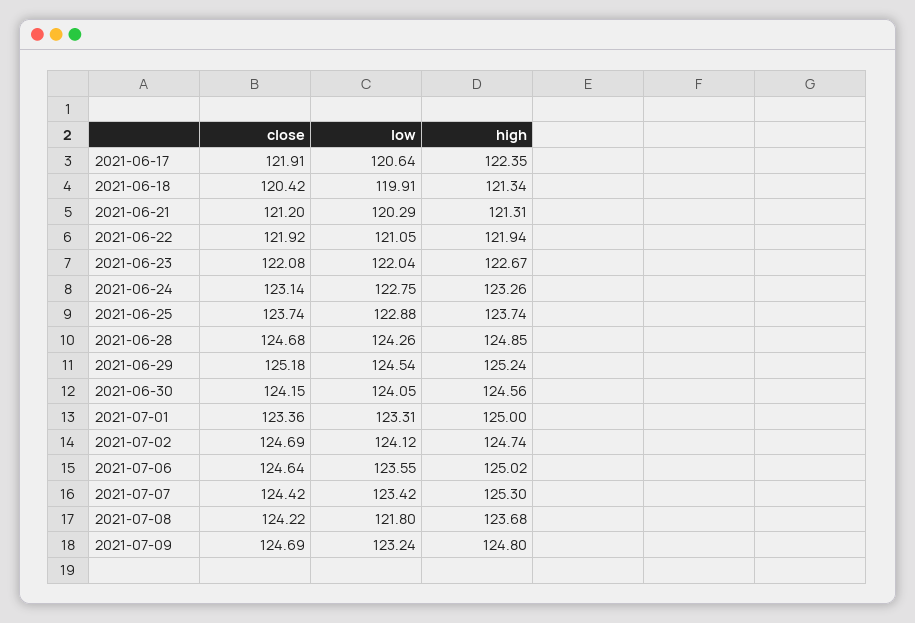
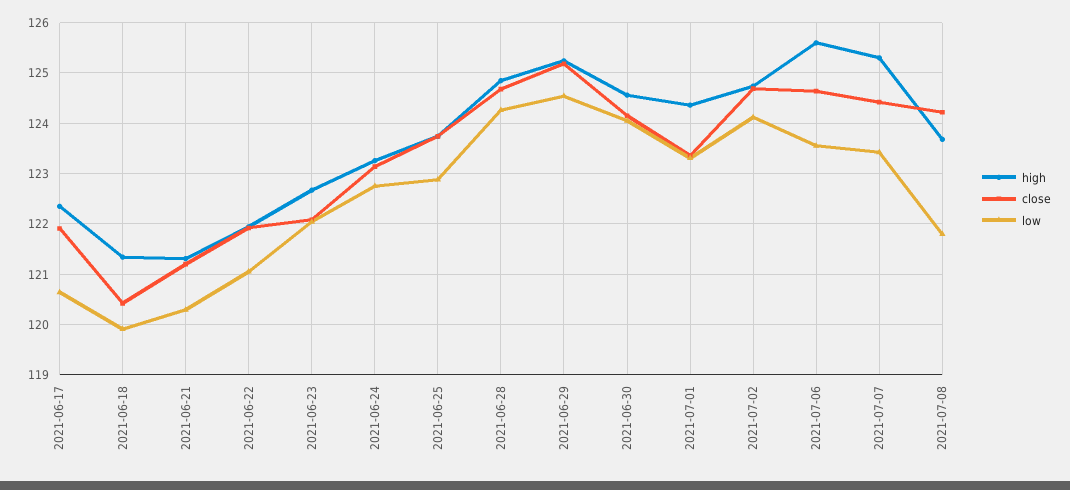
high, 2021-07-01: 125 -> 124.4
high, 2021-07-06: 125.02 -> 125.6
close, 2021-07-09: 124.69 -> none
low, 2021-07-09: 123.24 -> none
high, 2021-07-09: 124.8 -> none

